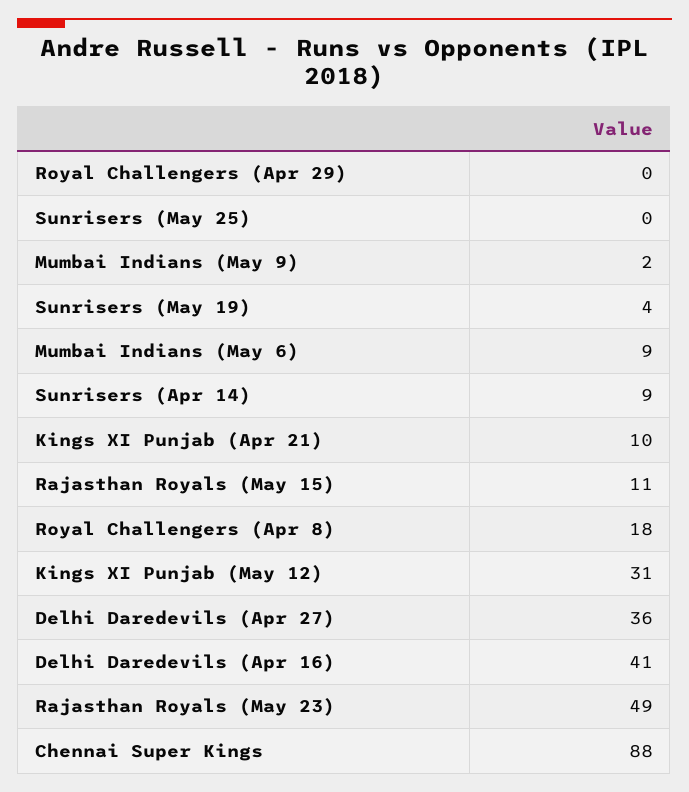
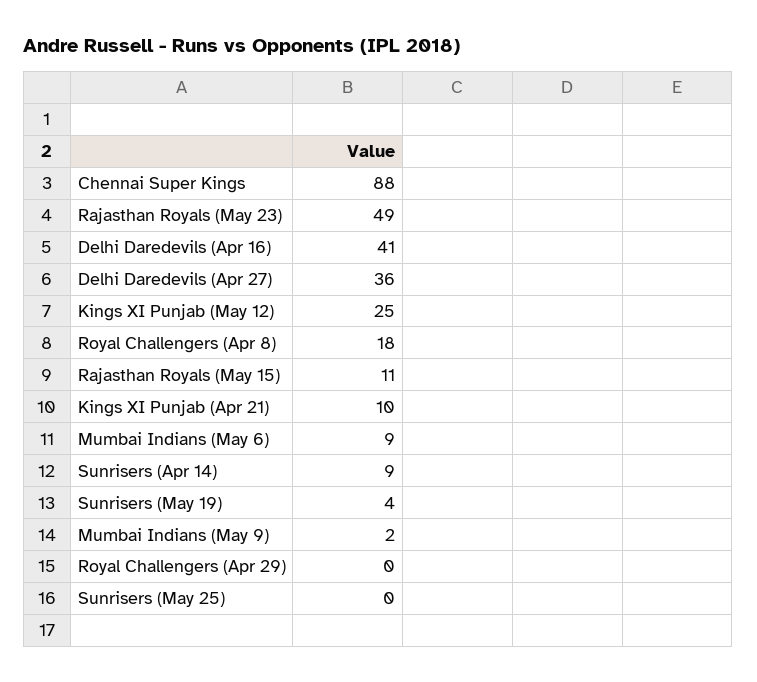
Kings XI Punjab (May 12): 31 -> 25

